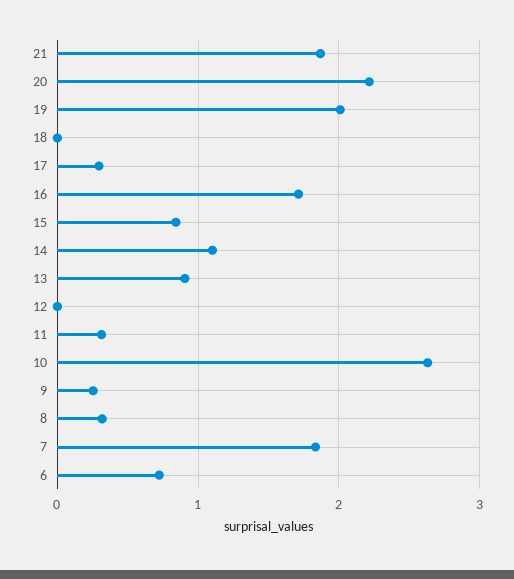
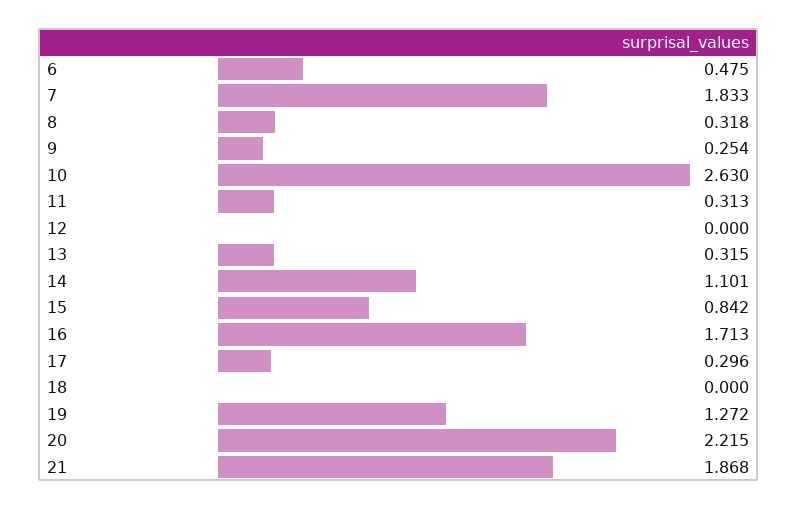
19: 2 -> 1.272
13: 0.9 -> 0.315
6: 0.7 -> 0.475

